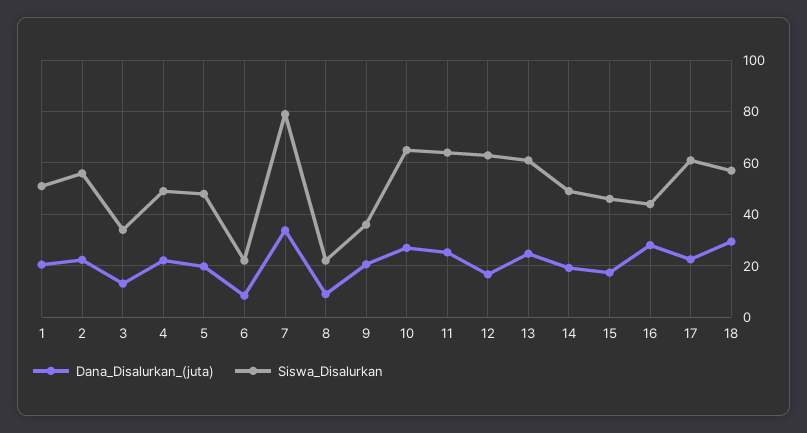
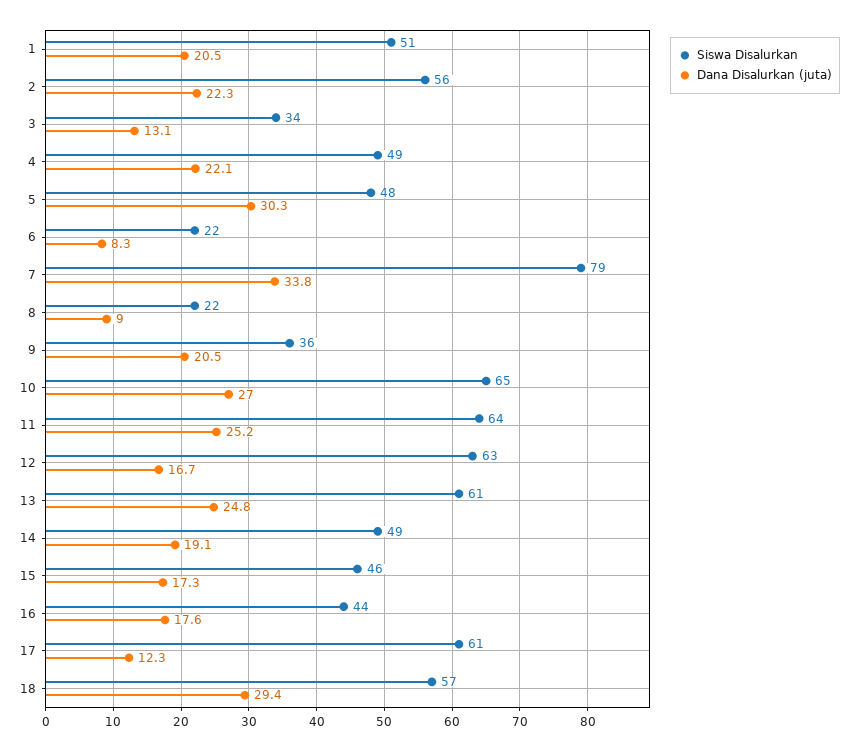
Dana_Disalurkan_(juta), 5: 20 -> 30.3
Dana_Disalurkan_(juta), 16: 27.5 -> 17.6
Dana_Disalurkan_(juta), 17: 22.5 -> 12.3

